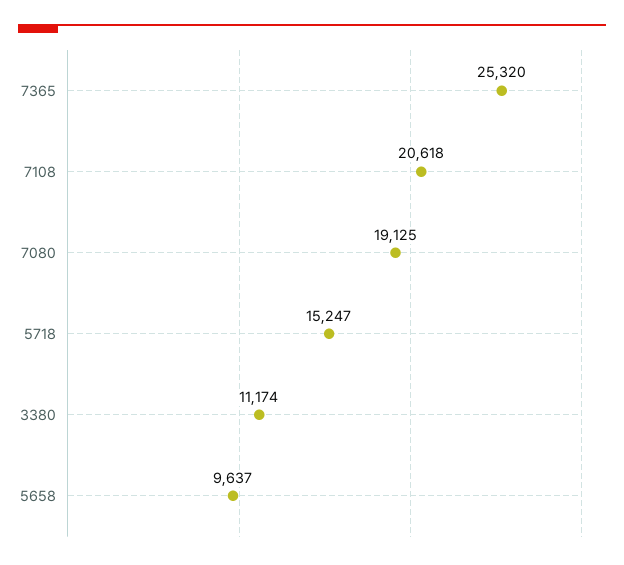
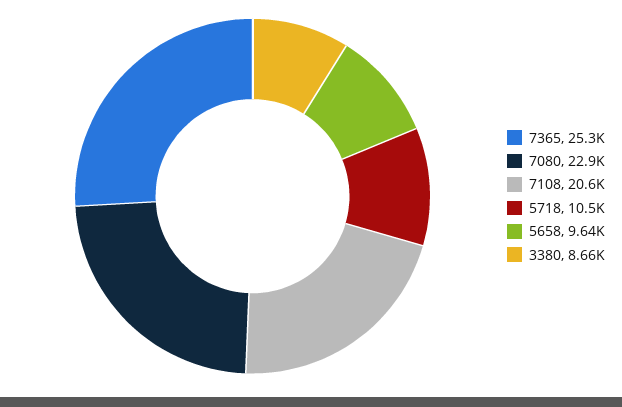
7080: 19125 -> 22900
5718: 15247 -> 10500
3380: 11174 -> 8660

